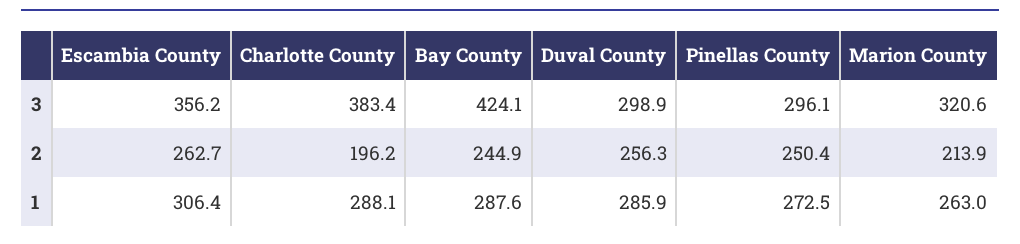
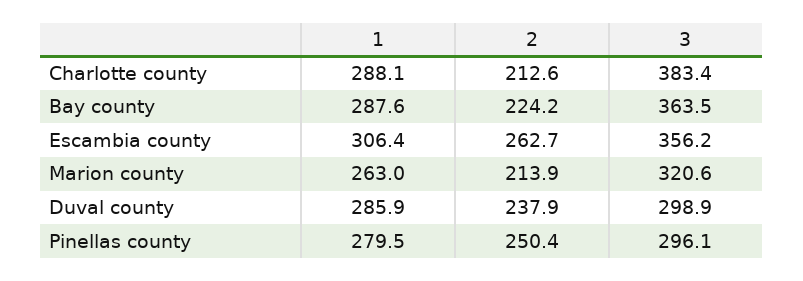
Bay County, 3: 424.1 -> 363.5
Charlotte County, 2: 196.2 -> 212.6
Bay County, 2: 244.9 -> 224.2
Duval County, 2: 256.3 -> 237.9
Pinellas County, 1: 272.5 -> 279.5

